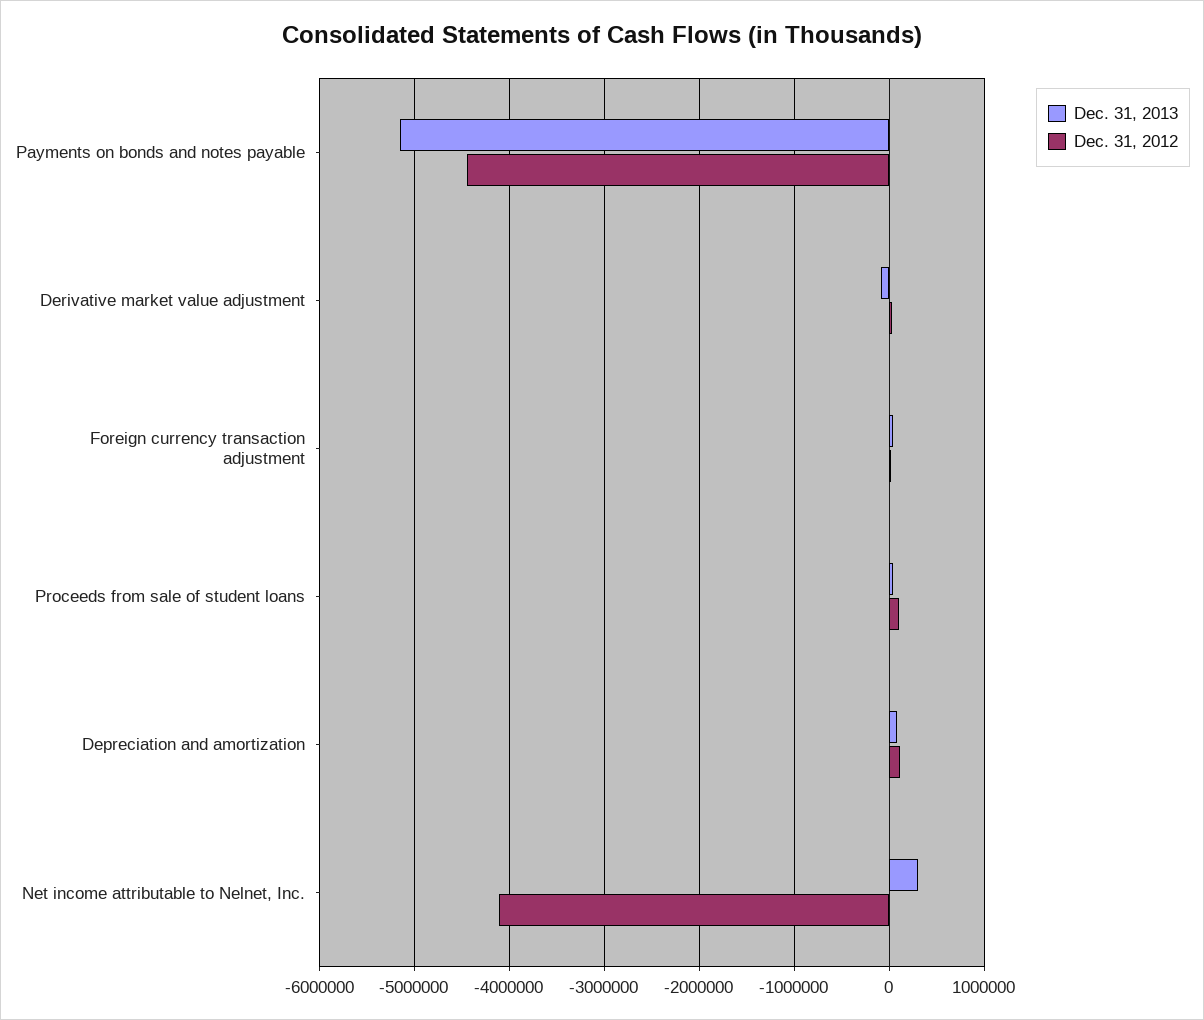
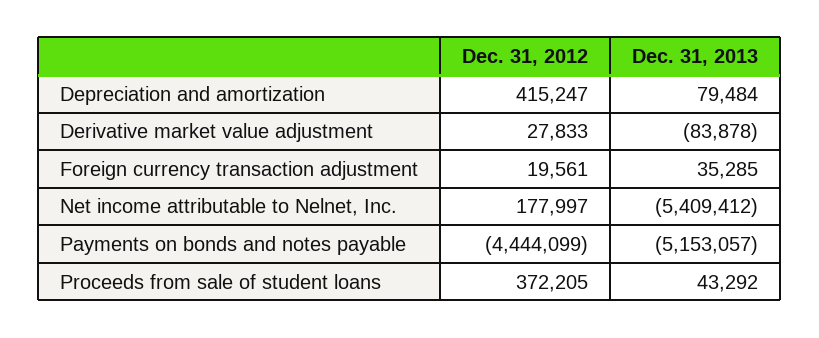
Dec. 31, 2012, Proceeds from sale of student loans: 100000 -> 372205
Dec. 31, 2012, Depreciation and amortization: 100000 -> 415247
Dec. 31, 2013, Net income attributable to Nelnet, Inc.: 300000 -> -5409412
Dec. 31, 2012, Net income attributable to Nelnet, Inc.: -4100000 -> 177997

